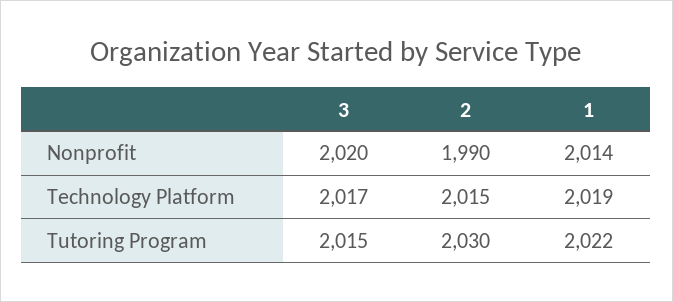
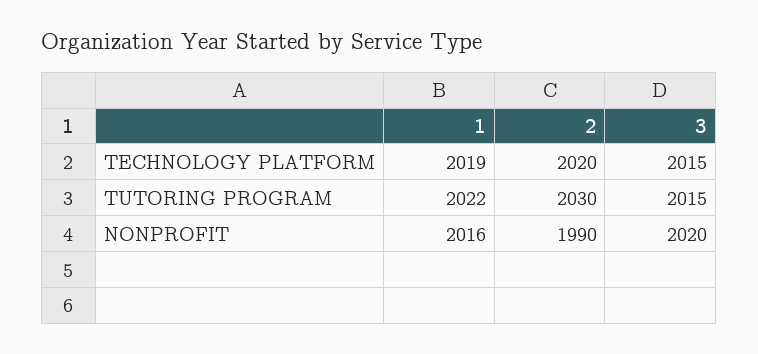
1, Nonprofit: 2014 -> 2016
3, Technology Platform: 2017 -> 2015
2, Technology Platform: 2015 -> 2020

